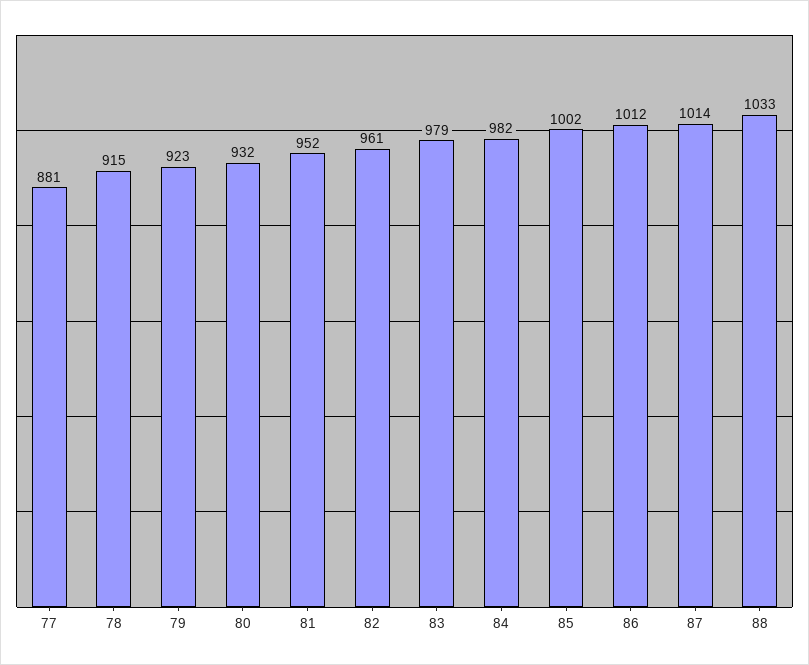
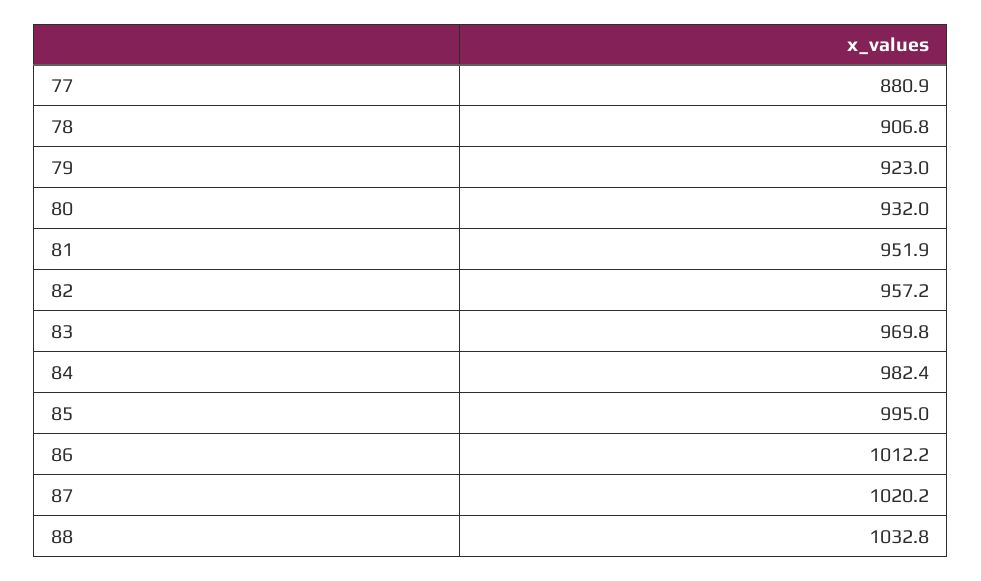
78: 915 -> 906.8
82: 961 -> 957.2
83: 979 -> 969.8
85: 1002 -> 995
87: 1014 -> 1020.2

